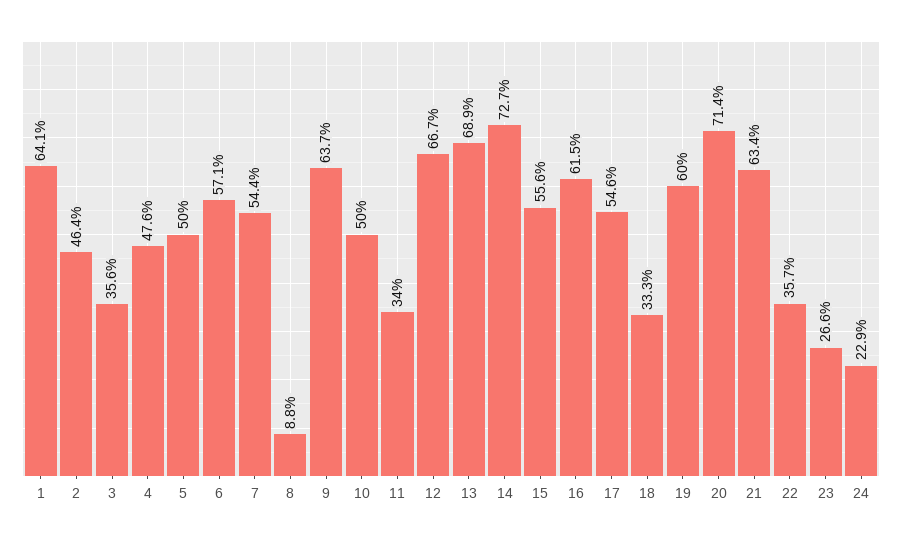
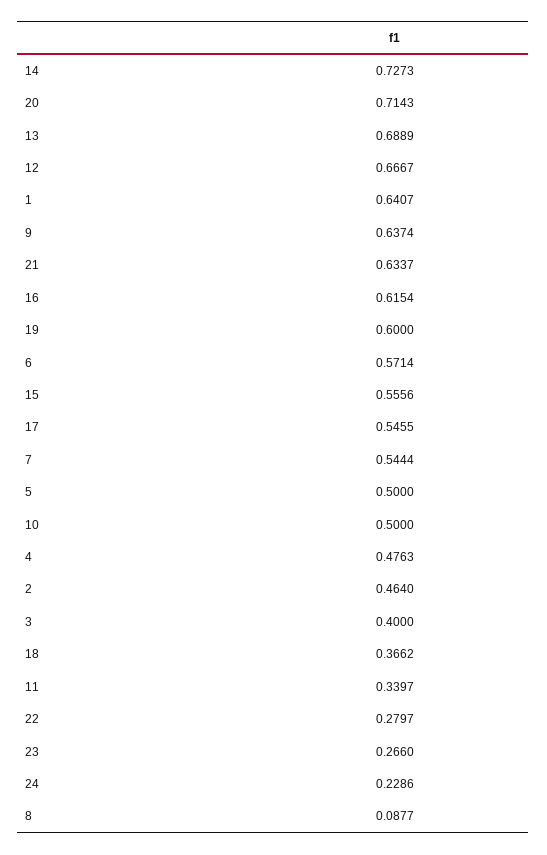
3: 0.356 -> 0.4
18: 0.333 -> 0.3662
22: 0.357 -> 0.2797

